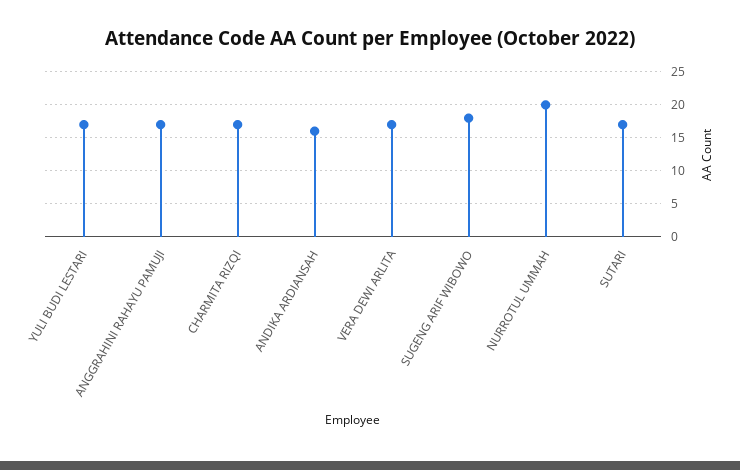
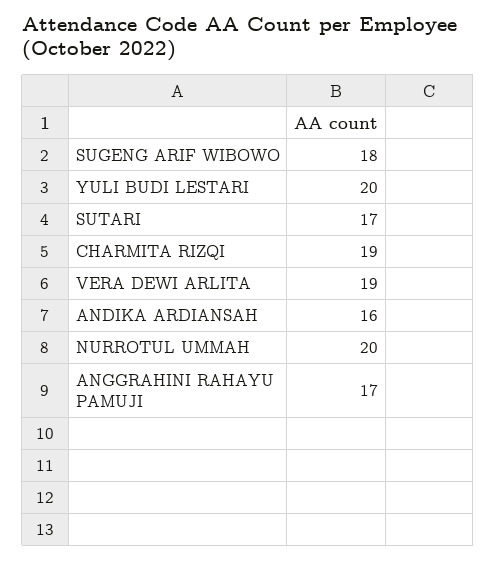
YULI BUDI LESTARI: 17 -> 20
CHARMITA RIZQI: 17 -> 19
VERA DEWI ARLITA: 17 -> 19

